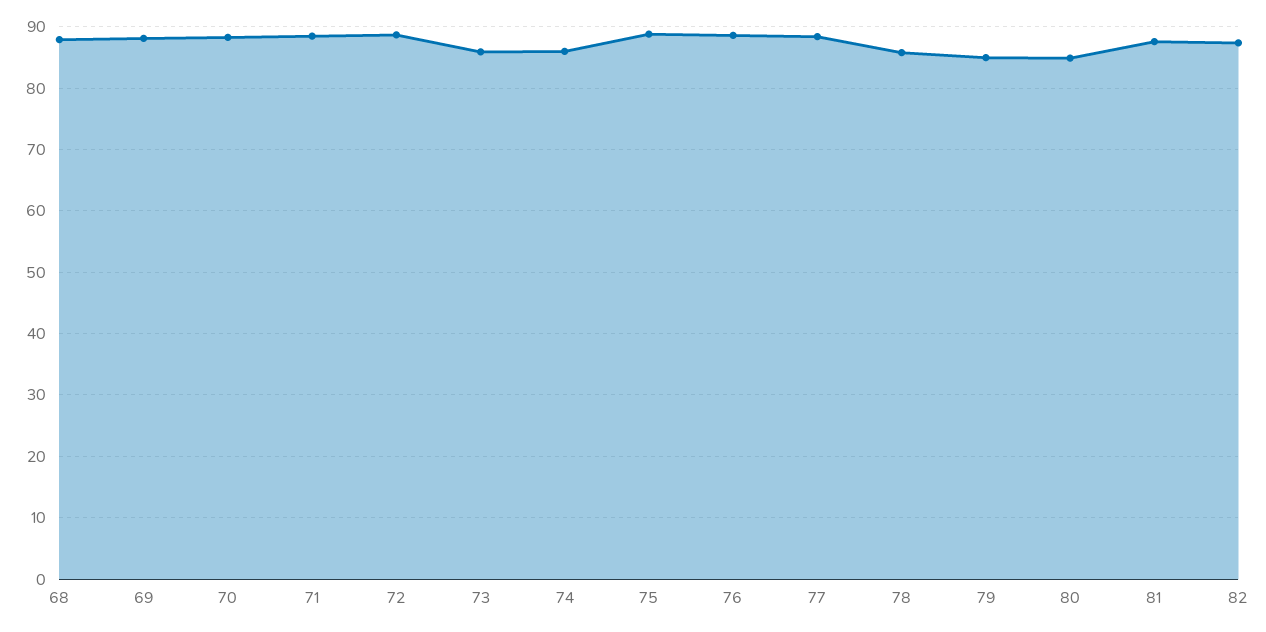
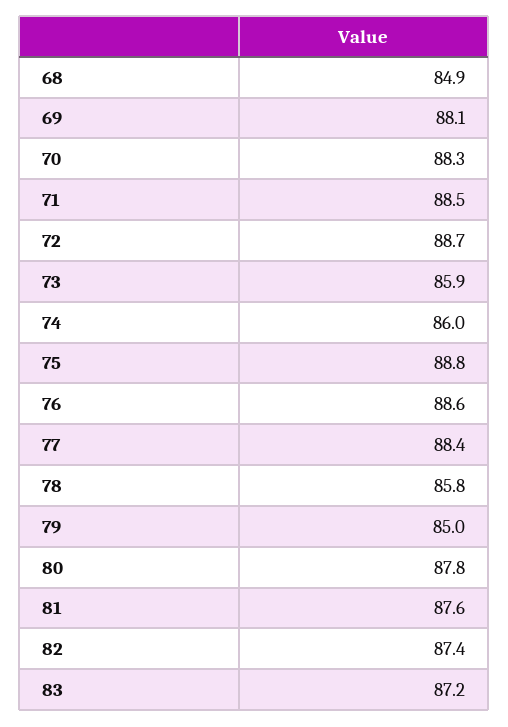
68: 88 -> 84.9
80: 85 -> 87.8
83: none -> 87.2

